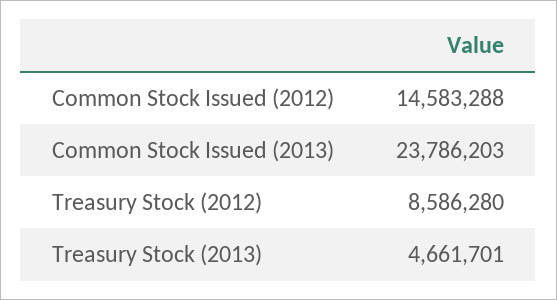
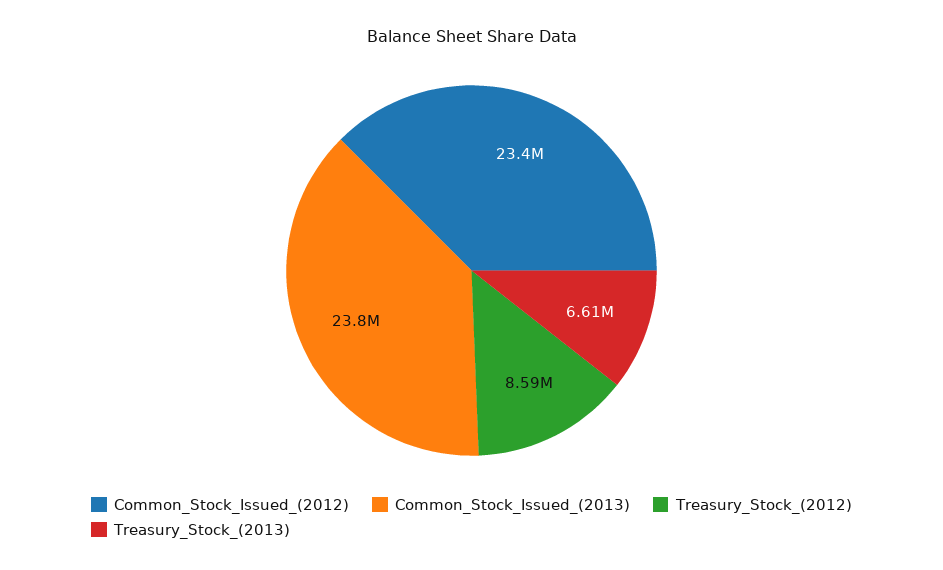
Common Stock Issued (2012): 14583288 -> 23400000
Treasury Stock (2013): 4661701 -> 6610000

